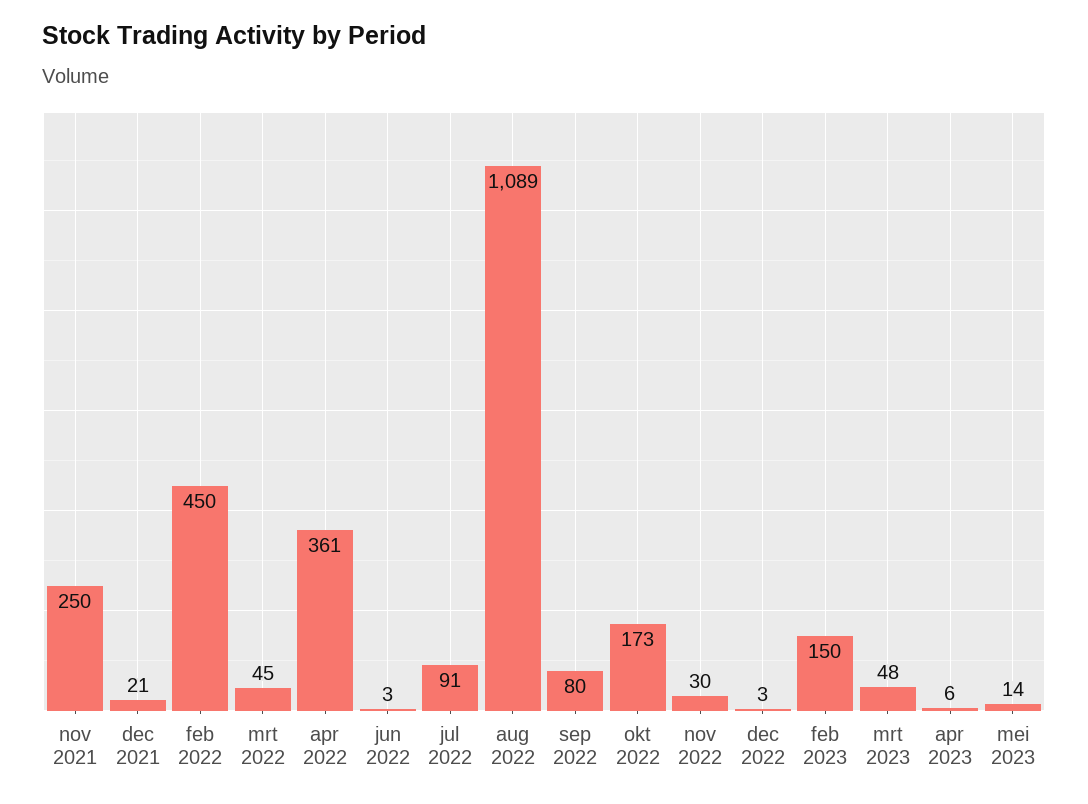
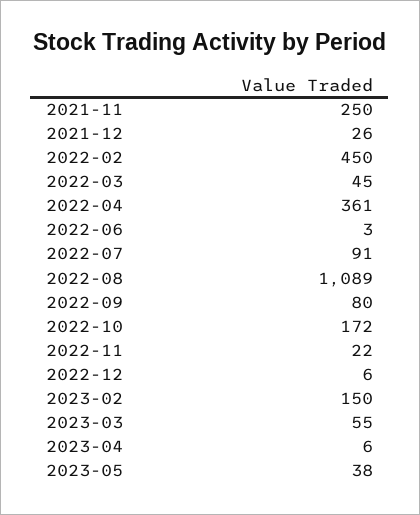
dec 2021: 21 -> 26
okt 2022: 173 -> 172
nov 2022: 30 -> 22
dec 2022: 3 -> 6
mrt 2023: 48 -> 55
mei 2023: 14 -> 38

